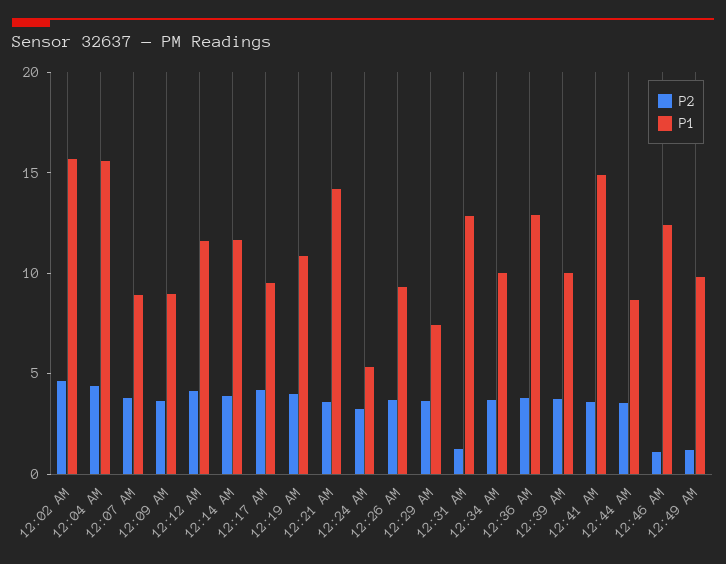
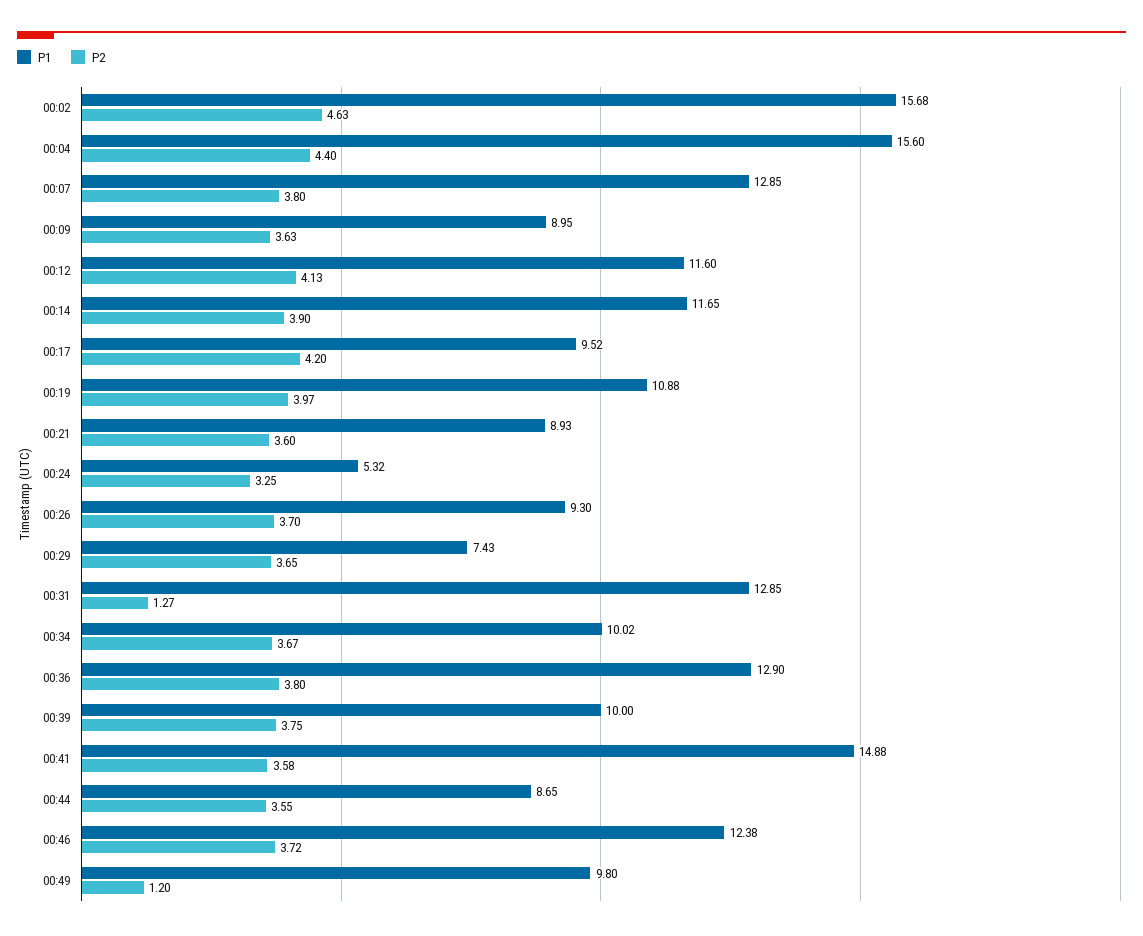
P1, 12:07 AM: 9 -> 12.85
P1, 12:21 AM: 14 -> 8.93
P2, 12:46 AM: 1 -> 3.72

